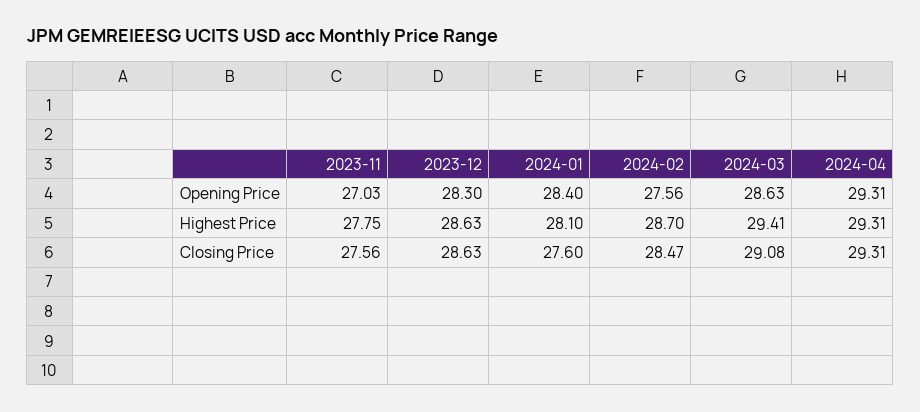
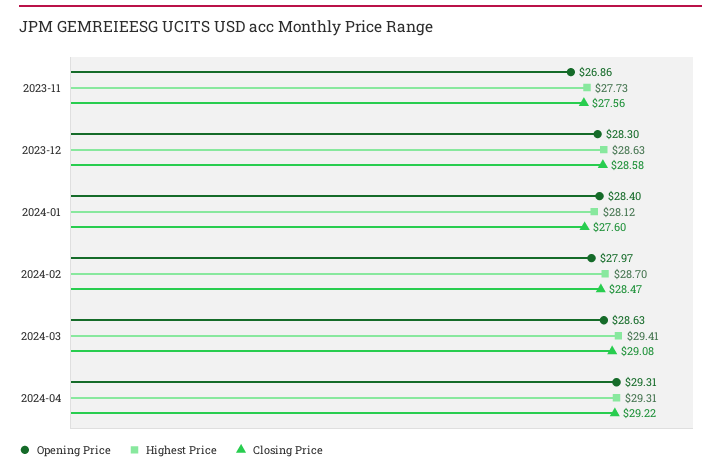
Opening Price, 2023-11: 27.03 -> 26.86
Opening Price, 2024-02: 27.56 -> 27.97
Highest Price, 2023-11: 27.75 -> 27.73
Highest Price, 2024-01: 28.1 -> 28.12
Closing Price, 2023-12: 28.63 -> 28.58
Closing Price, 2024-04: 29.31 -> 29.22

